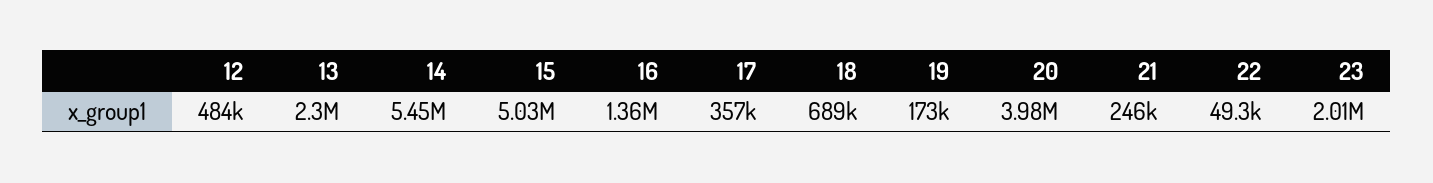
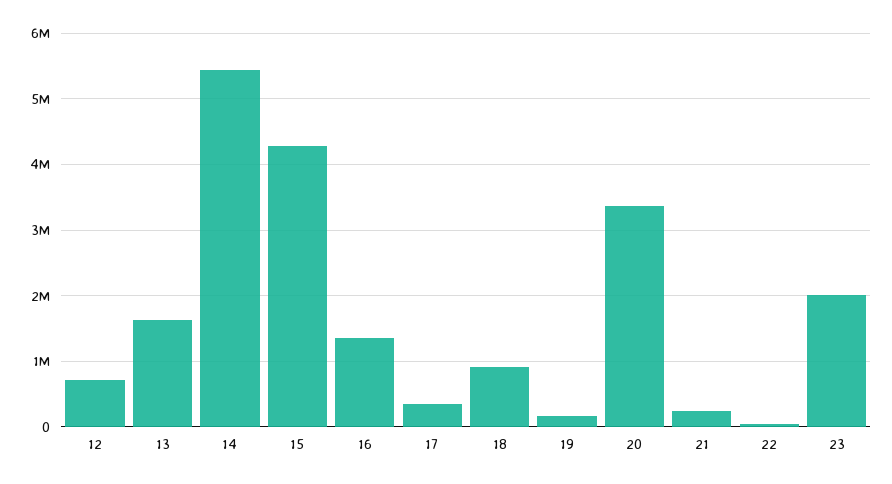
12: 484000 -> 700000
13: 2300000 -> 1600000
15: 5030000 -> 4300000
18: 689000 -> 900000
20: 3980000 -> 3400000

